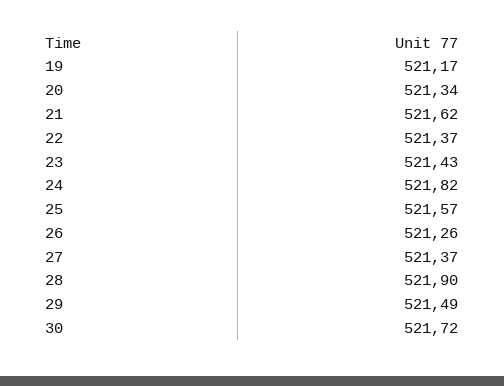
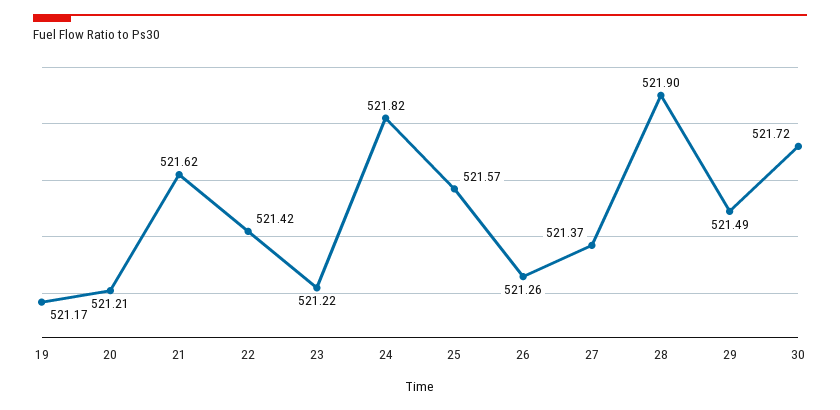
20: 521.34 -> 521.21
22: 521.37 -> 521.42
23: 521.43 -> 521.22

